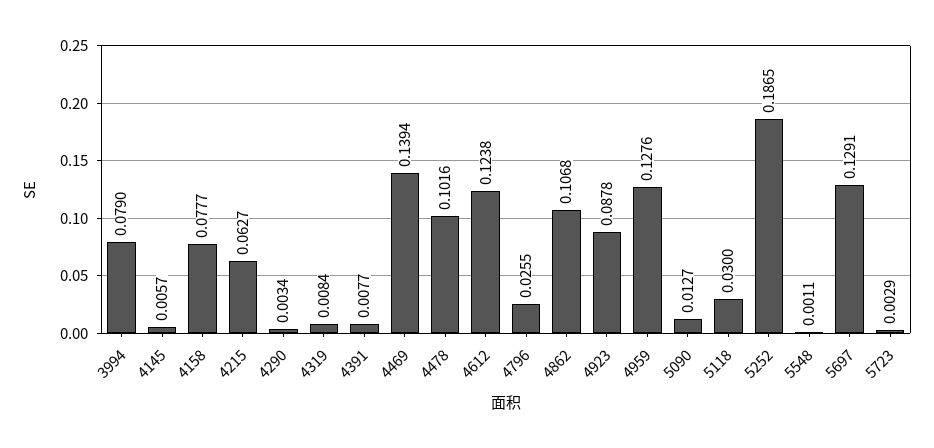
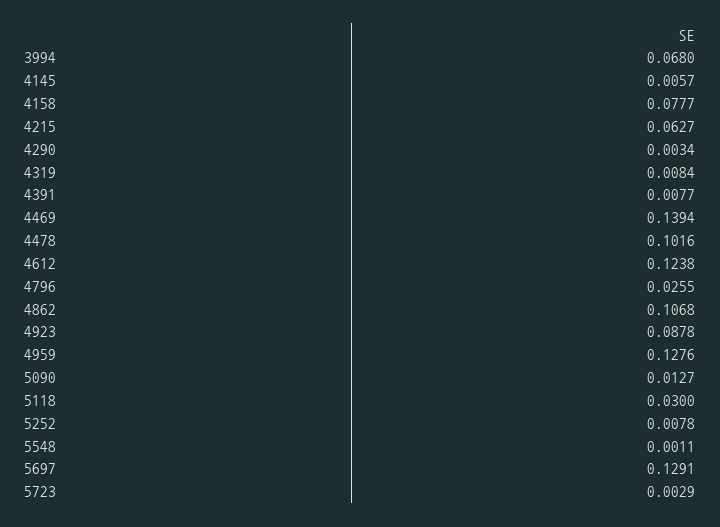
3994: 0.079 -> 0.068
5252: 0.1865 -> 0.0078

